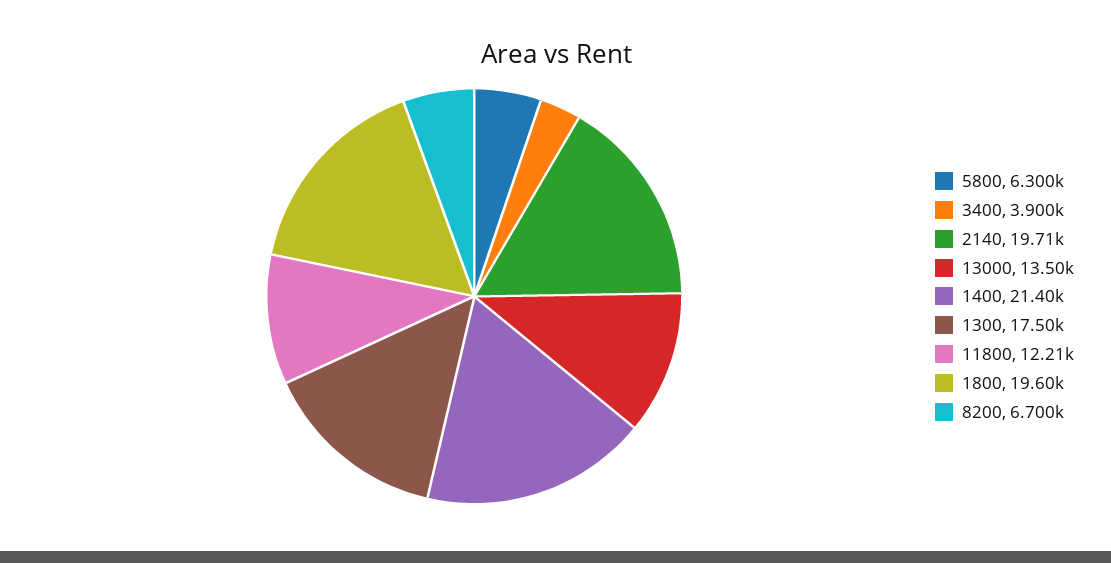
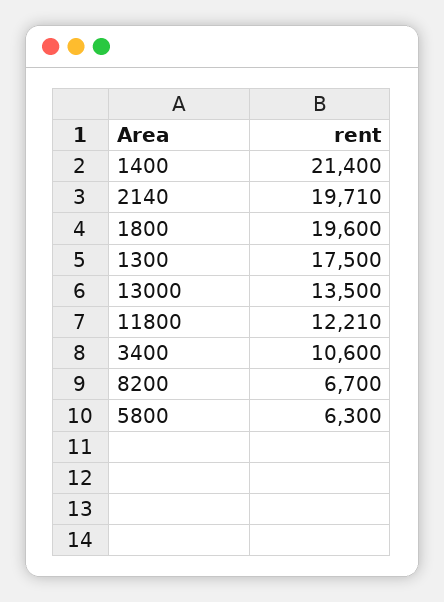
3400: 3900 -> 10600

